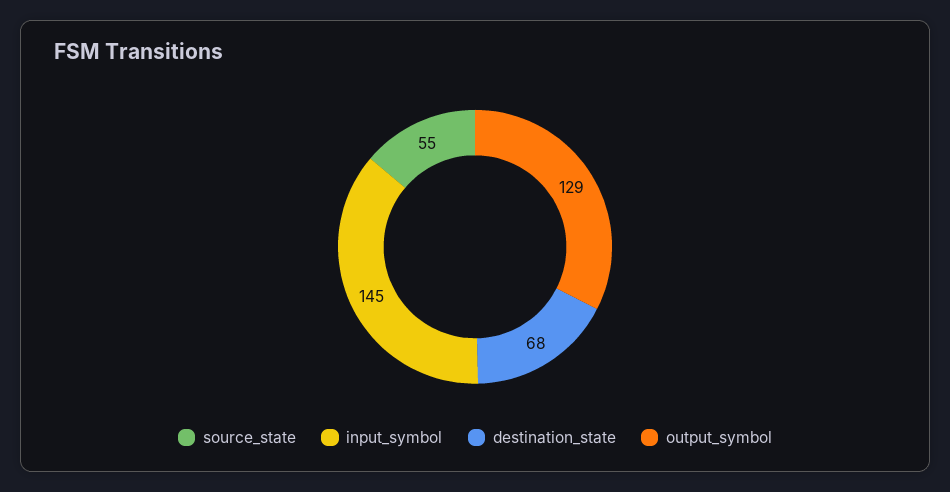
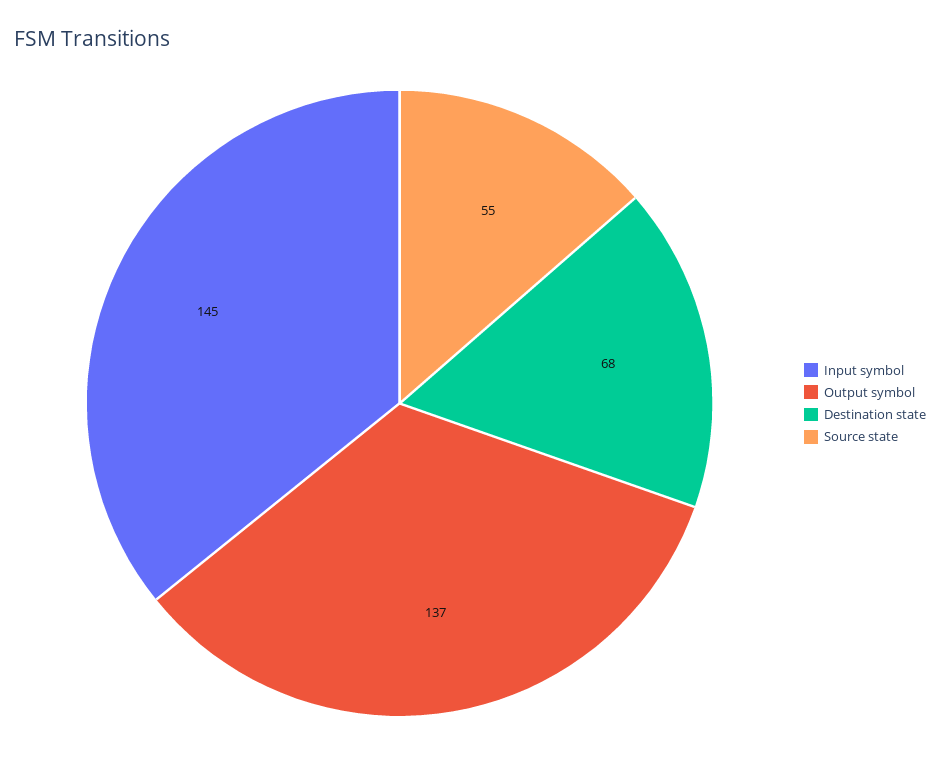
output_symbol: 129 -> 137

